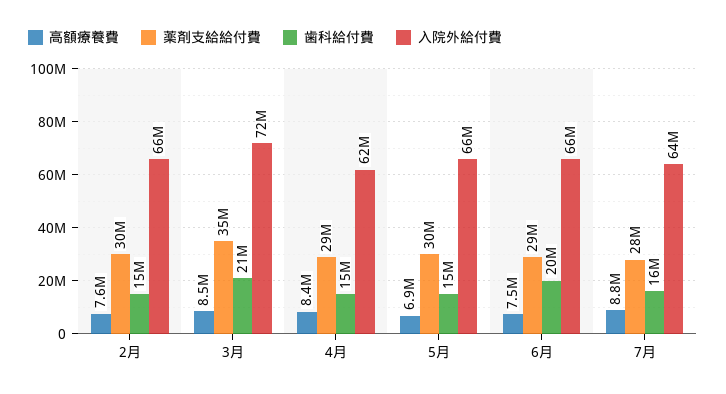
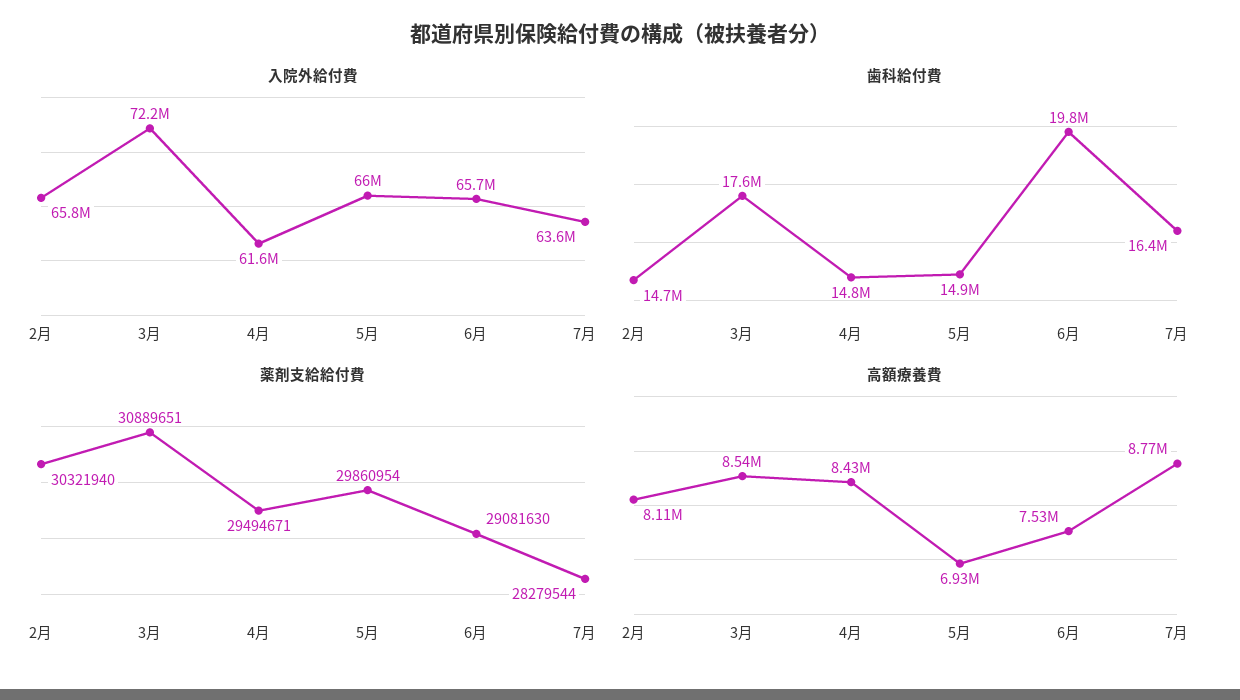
高額療養費, 2月: 7600000 -> 8110000
薬剤支給給付費, 3月: 35000000 -> 30889651
歯科給付費, 3月: 21000000 -> 17600000

